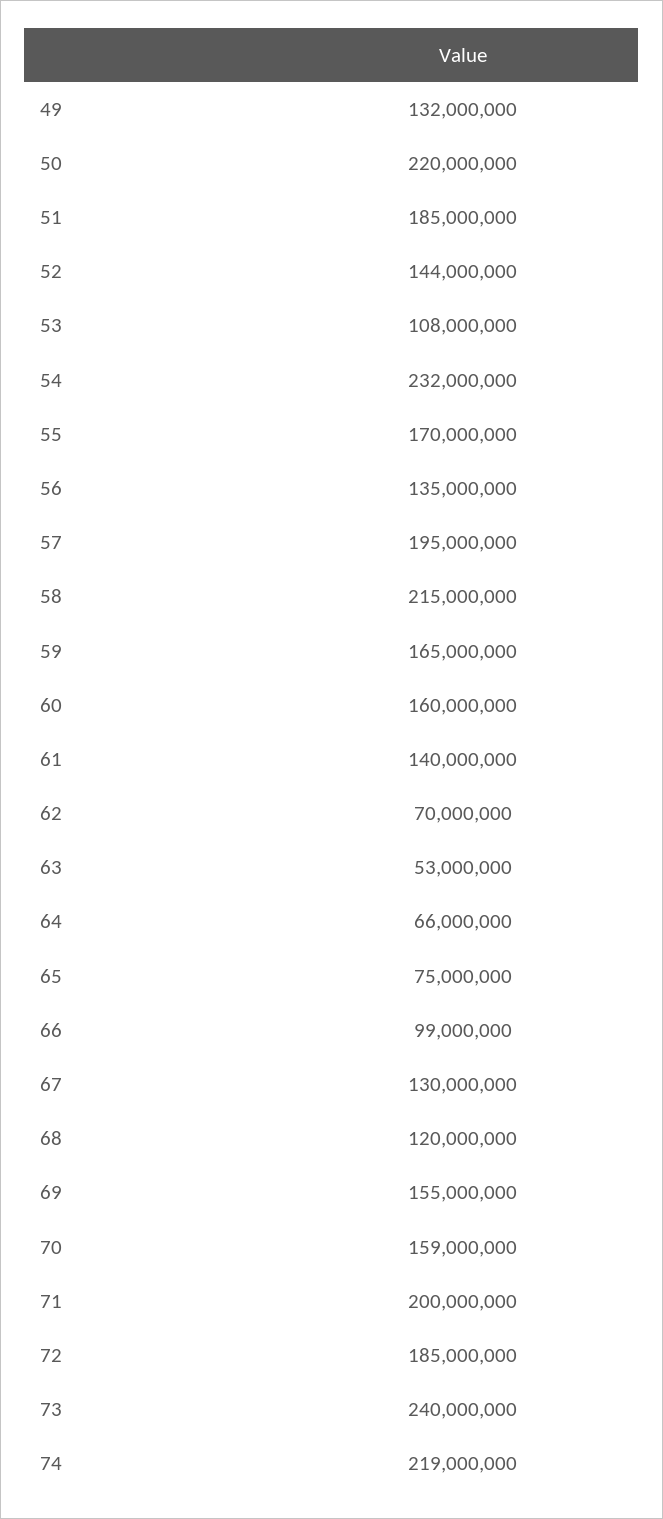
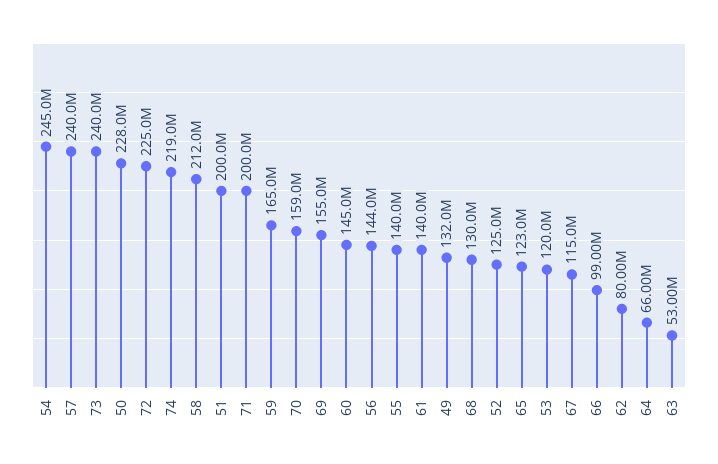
50: 220000000 -> 228000000
51: 185000000 -> 200000000
52: 144000000 -> 125000000
53: 108000000 -> 120000000
54: 232000000 -> 245000000
55: 170000000 -> 140000000
56: 135000000 -> 144000000
57: 195000000 -> 240000000
58: 215000000 -> 212000000
60: 160000000 -> 145000000
62: 70000000 -> 80000000
65: 75000000 -> 123000000
67: 130000000 -> 115000000
68: 120000000 -> 130000000
72: 185000000 -> 225000000

